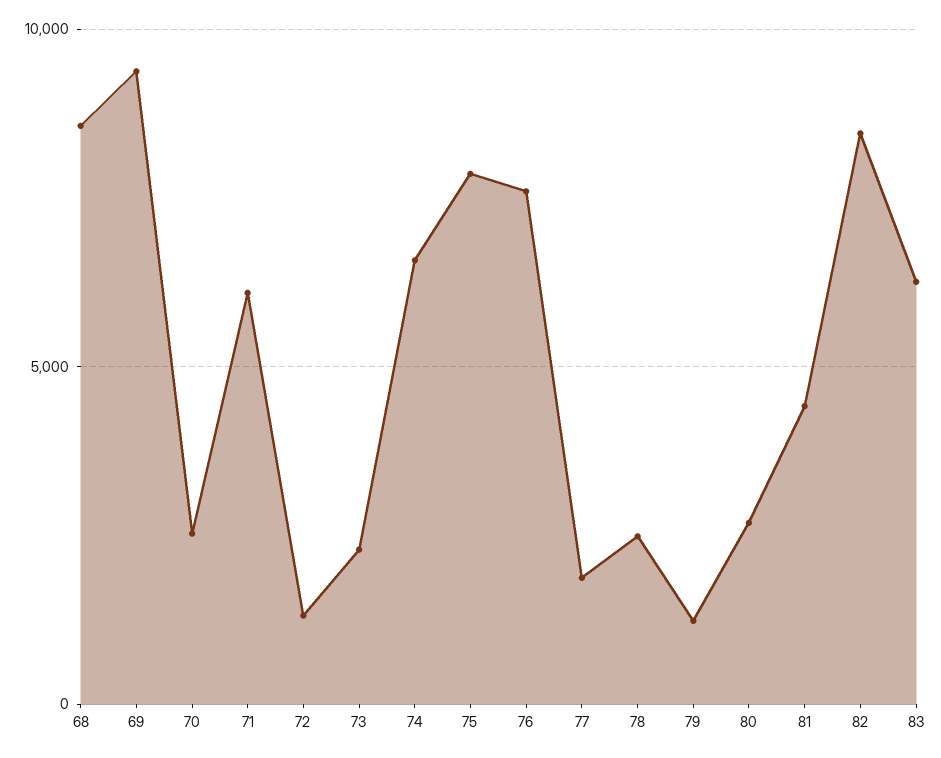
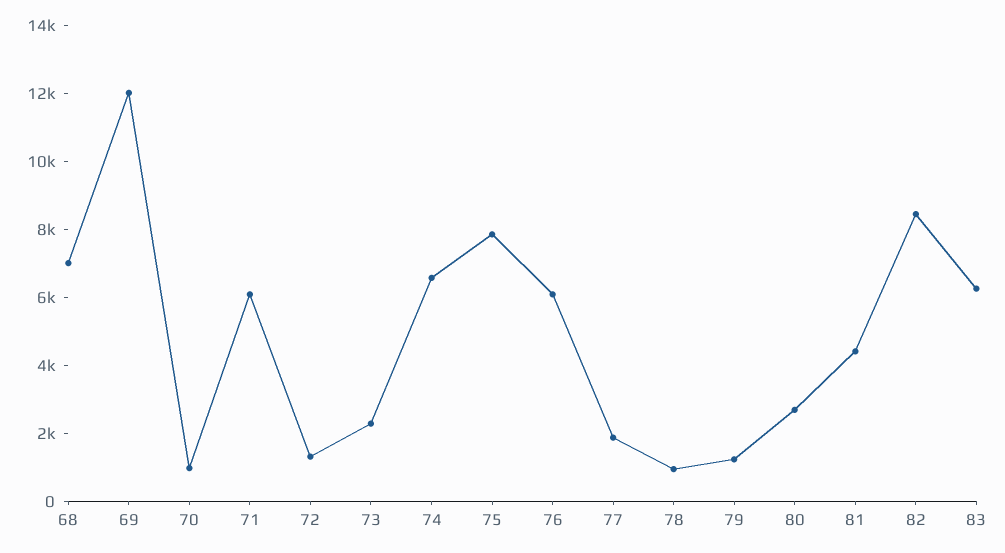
68: 8500 -> 7000
69: 9500 -> 12000
70: 2500 -> 1000
76: 7500 -> 6000
78: 2500 -> 1000

